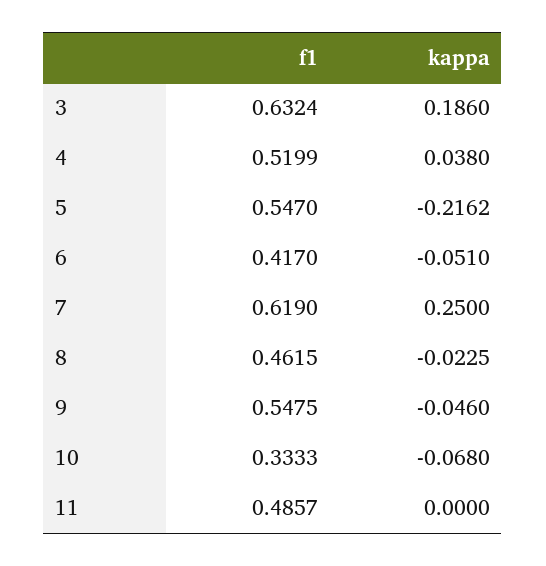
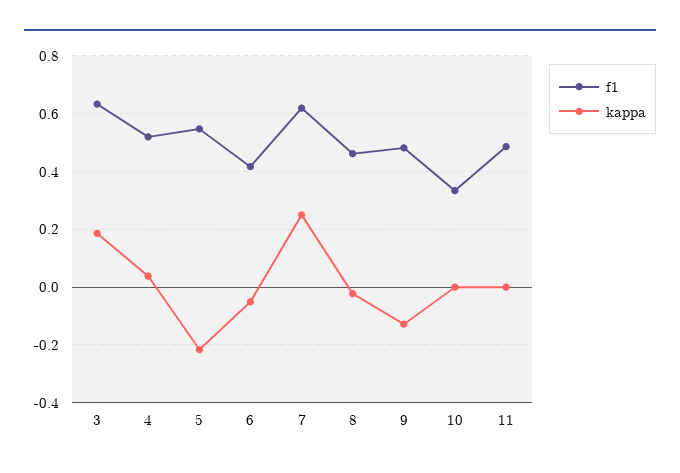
f1, 9: 0.5475 -> 0.475
kappa, 9: -0.046 -> -0.125
kappa, 10: -0.068 -> 0

